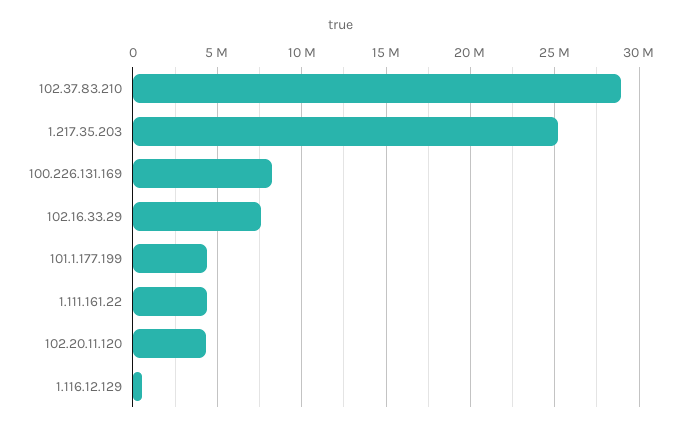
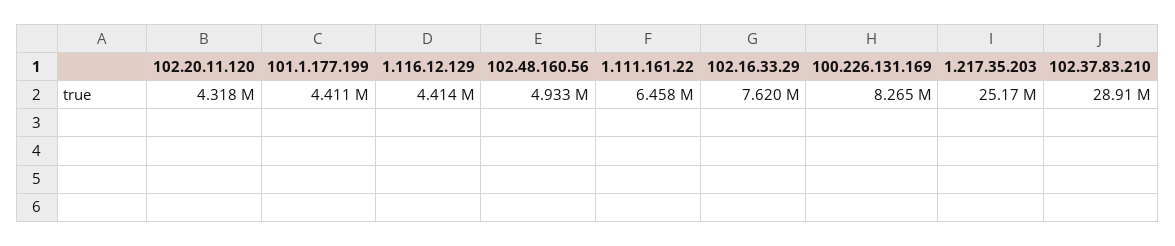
1.111.161.22: 4500000 -> 6458000
1.116.12.129: 500000 -> 4414000
102.48.160.56: none -> 4933000

